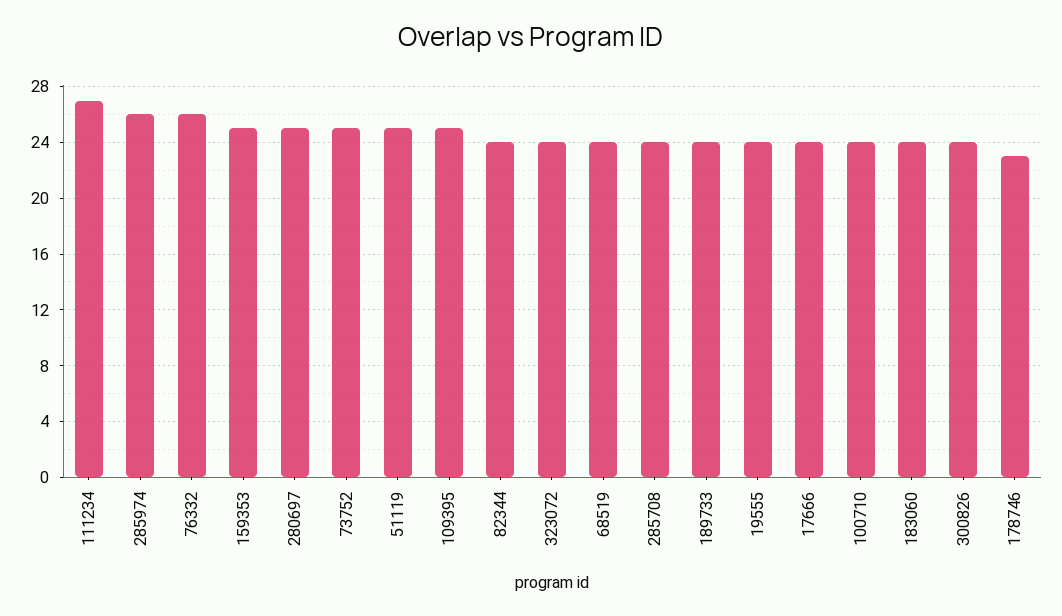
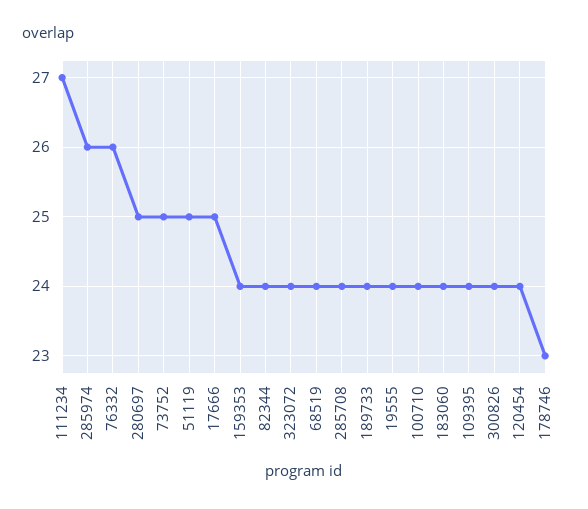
159353: 25 -> 24
109395: 25 -> 24
17666: 24 -> 25
120454: none -> 24

